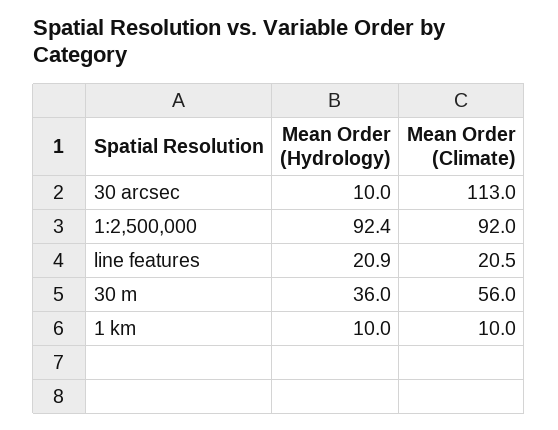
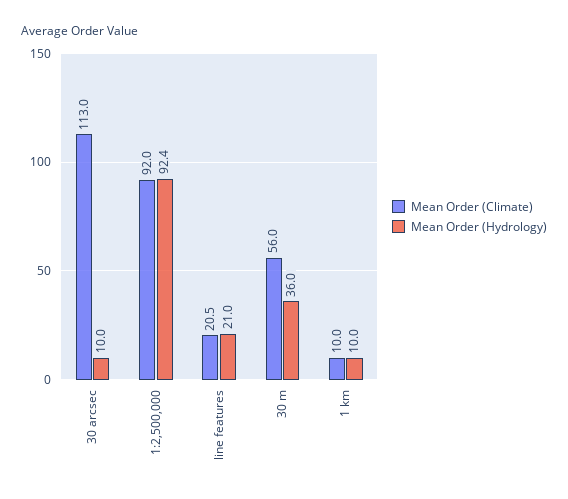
Mean Order (Hydrology), line features: 20.9 -> 21

